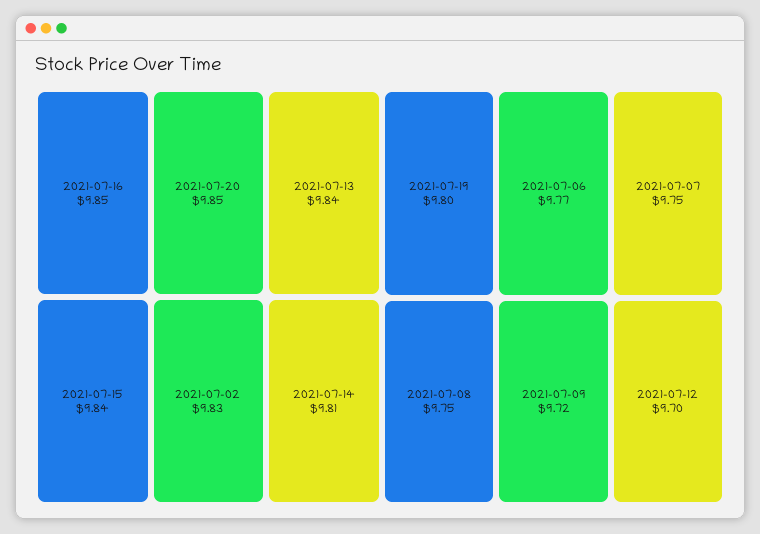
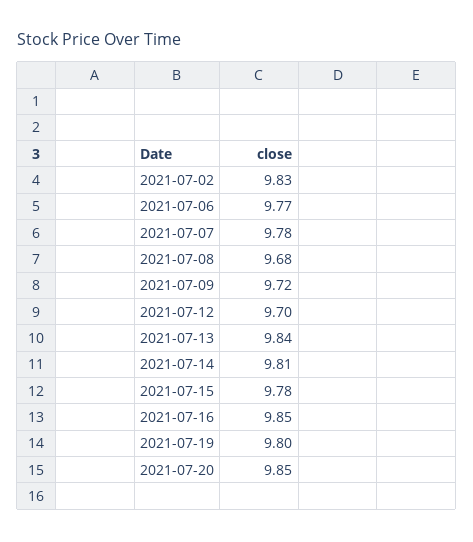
2021-07-15: 9.84 -> 9.78
2021-07-07: 9.75 -> 9.78
2021-07-08: 9.75 -> 9.68

